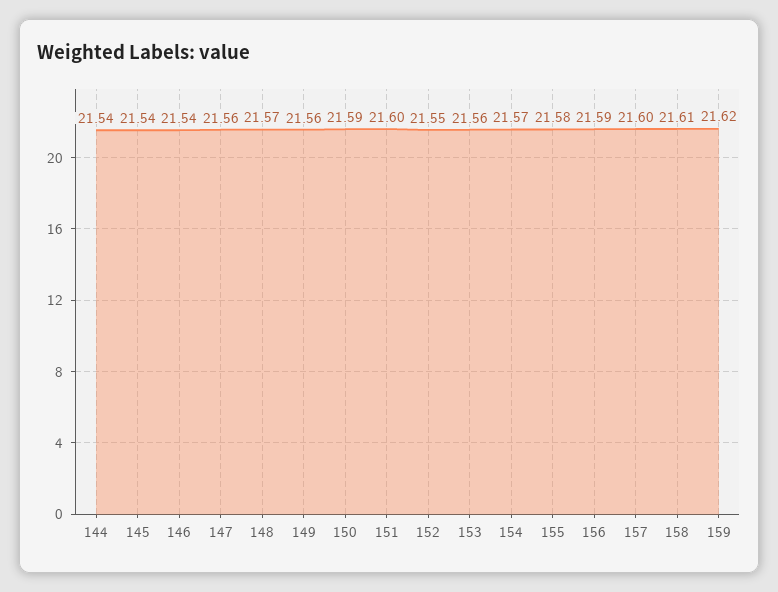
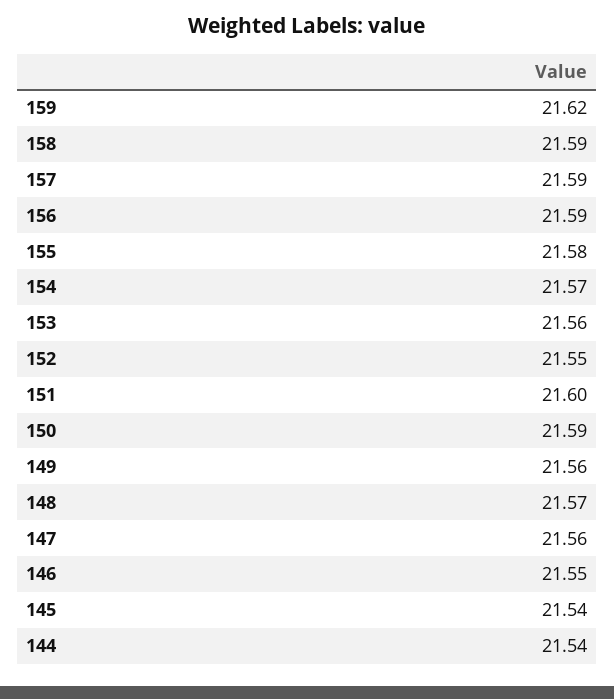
146: 21.54 -> 21.55
157: 21.6 -> 21.59
158: 21.61 -> 21.59

